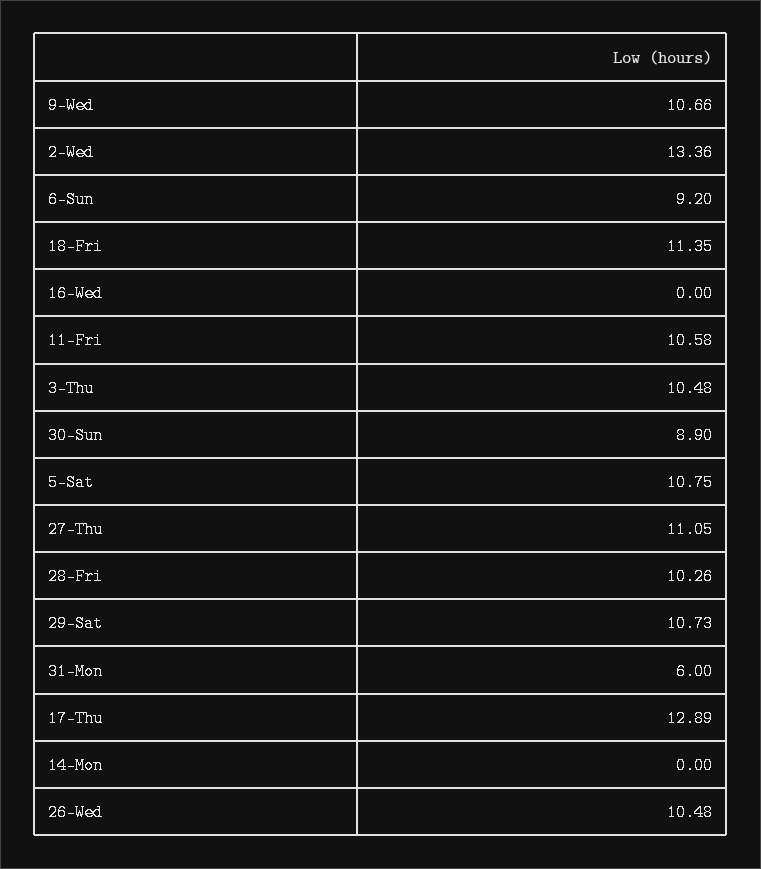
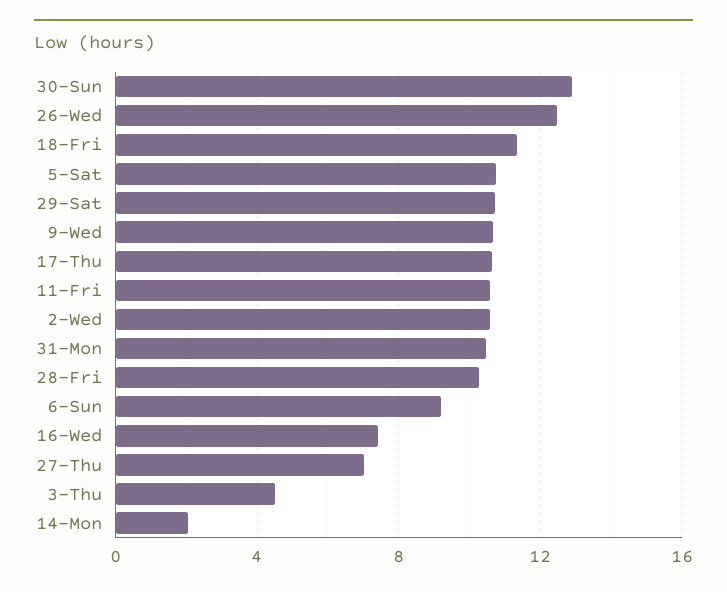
2-Wed: 13.36 -> 10.5
16-Wed: 0 -> 7.5
3-Thu: 10.48 -> 4.5
30-Sun: 8.9 -> 13
27-Thu: 11.05 -> 7
31-Mon: 6 -> 10.5
17-Thu: 12.89 -> 10.5
14-Mon: 0 -> 2
26-Wed: 10.48 -> 12.5

